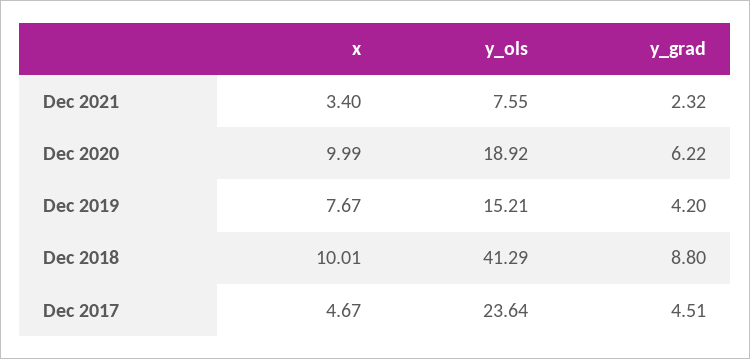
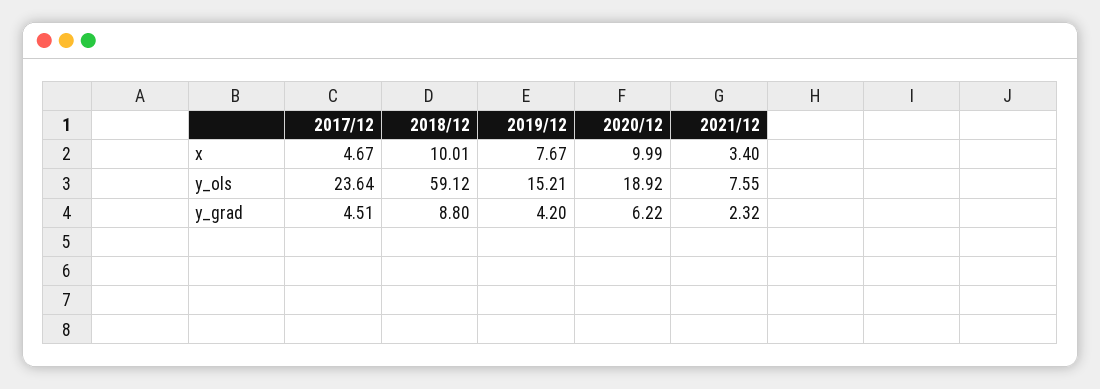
y_ols, Dec 2018: 41.29 -> 59.12

